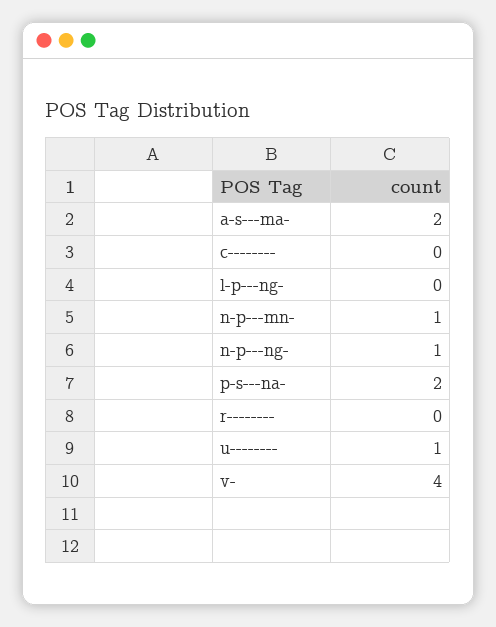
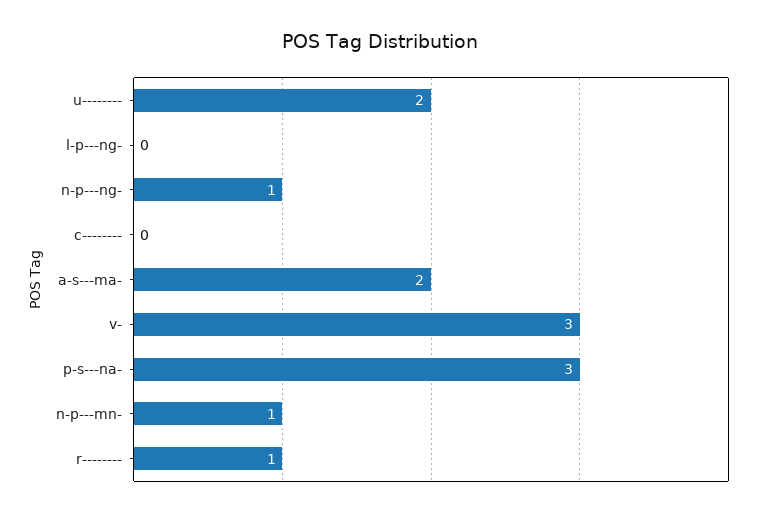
p-s---na-: 2 -> 3
r--------: 0 -> 1
u--------: 1 -> 2
v-: 4 -> 3

